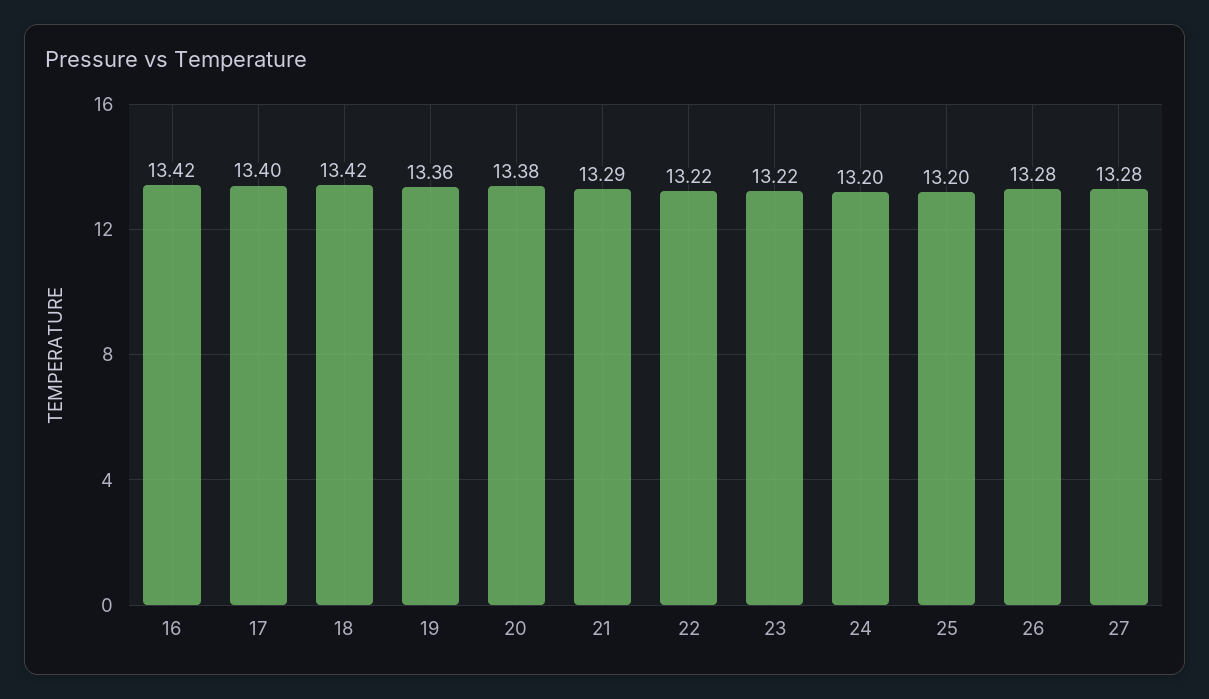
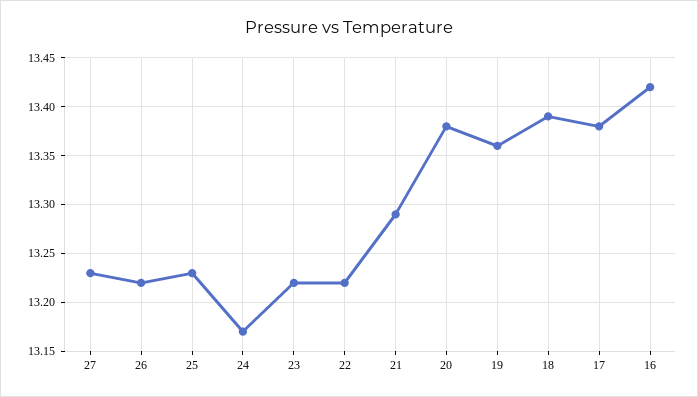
17: 13.4 -> 13.38
18: 13.42 -> 13.39
24: 13.2 -> 13.17
25: 13.2 -> 13.23
26: 13.28 -> 13.22
27: 13.28 -> 13.23

